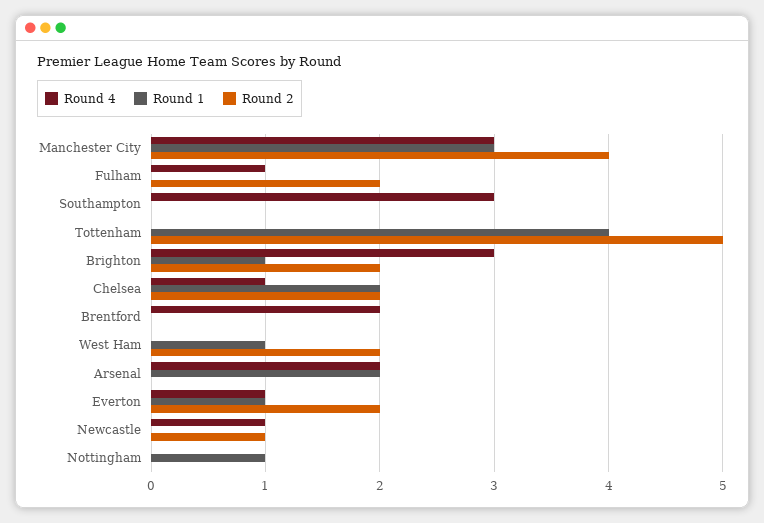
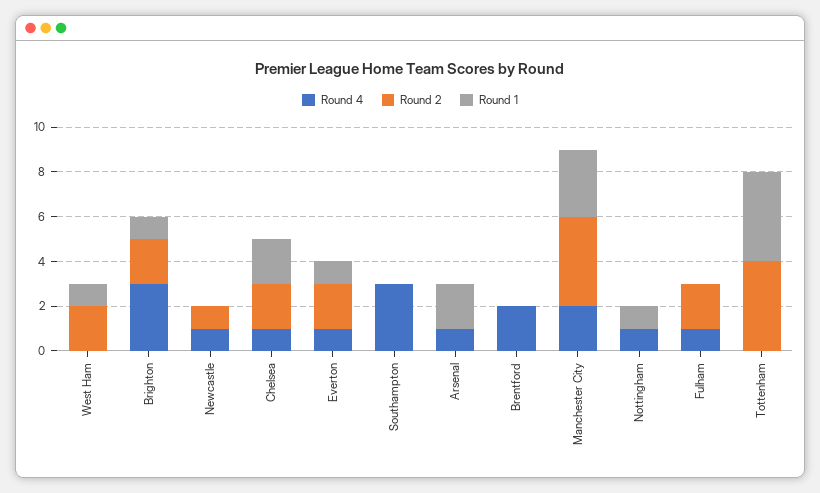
Round 4, Manchester City: 3 -> 2
Round 2, Tottenham: 5 -> 4
Round 4, Arsenal: 2 -> 1
Round 4, Nottingham: 0 -> 1

